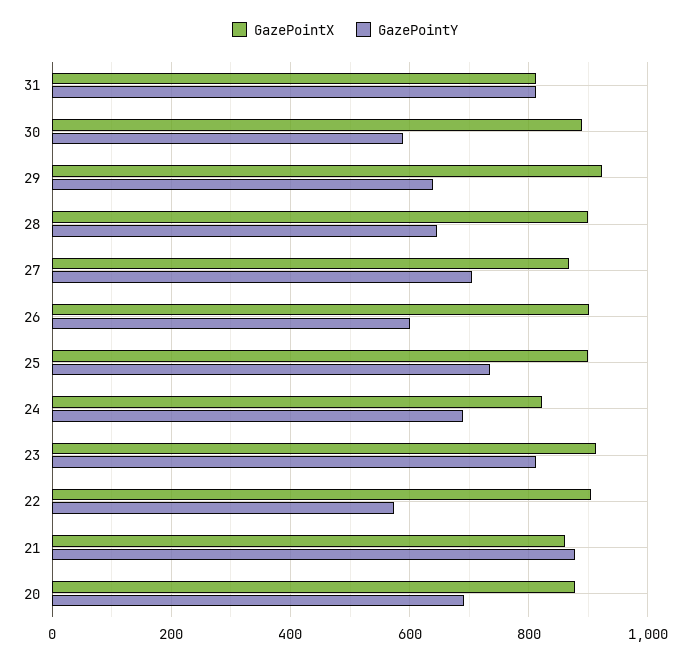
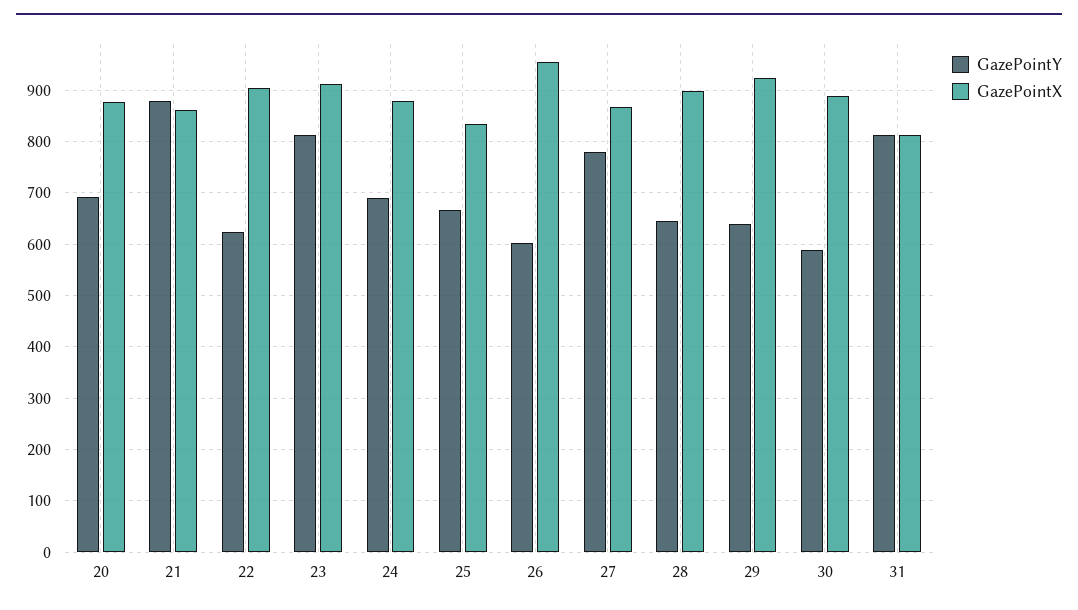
GazePointY, 27: 700 -> 780
GazePointX, 26: 900 -> 960
GazePointX, 25: 900 -> 840
GazePointY, 25: 740 -> 660
GazePointX, 24: 820 -> 880
GazePointY, 22: 580 -> 620

